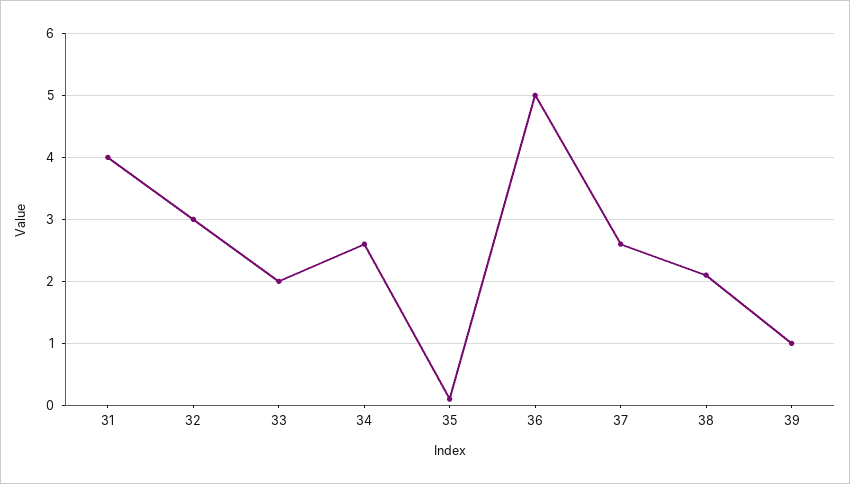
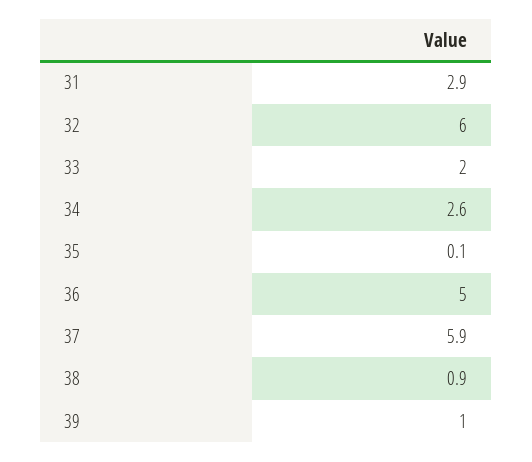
31: 4 -> 2.9
32: 3 -> 6
37: 2.6 -> 5.9
38: 2.1 -> 0.9

